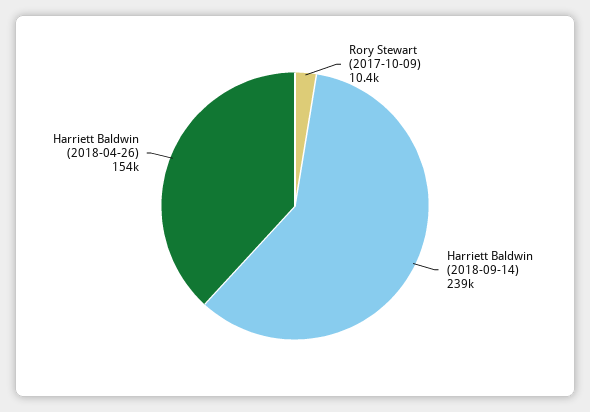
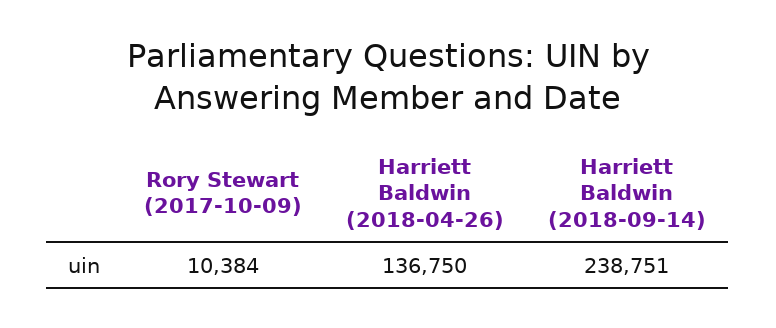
Harriett Baldwin (2018-04-26): 154000 -> 136750

